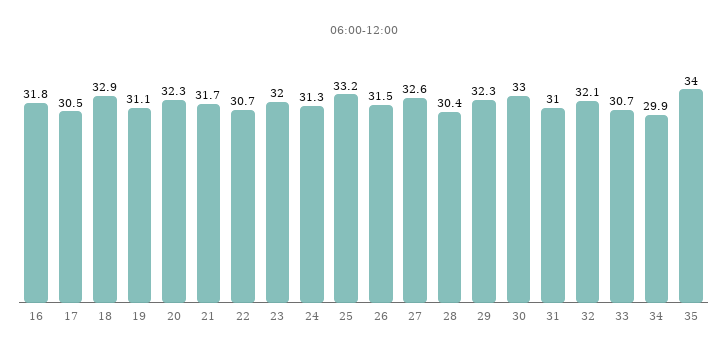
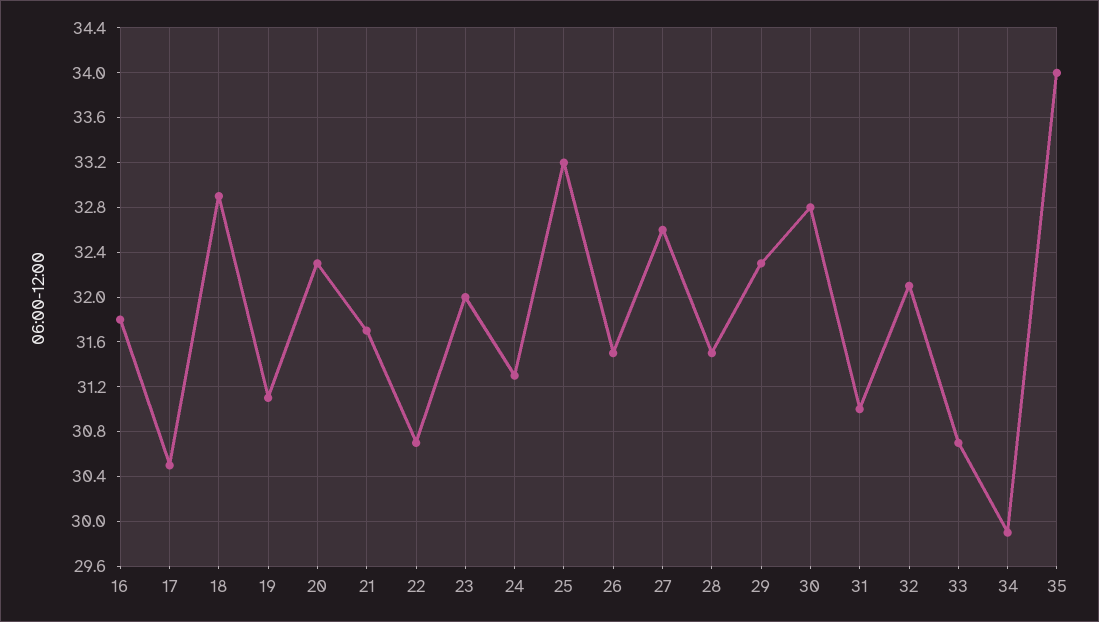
28: 30.4 -> 31.5
30: 33 -> 32.8

